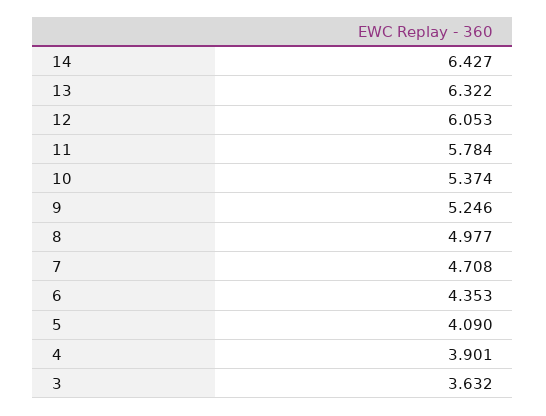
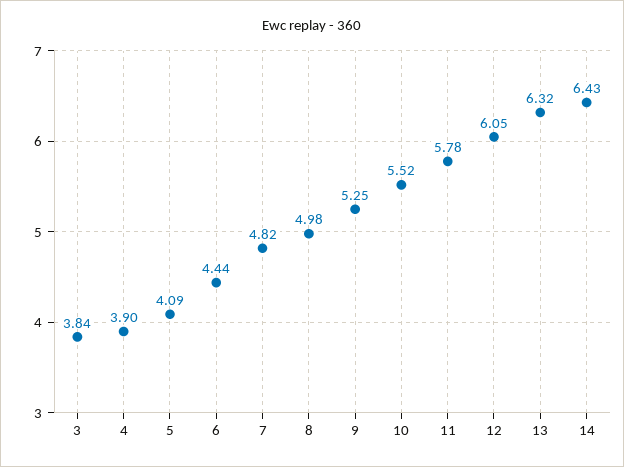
10: 5.374 -> 5.52
7: 4.708 -> 4.82
6: 4.353 -> 4.44
3: 3.632 -> 3.84

